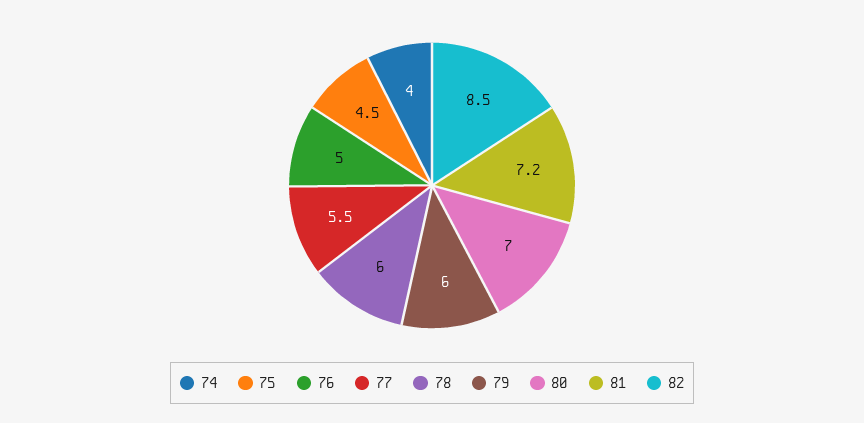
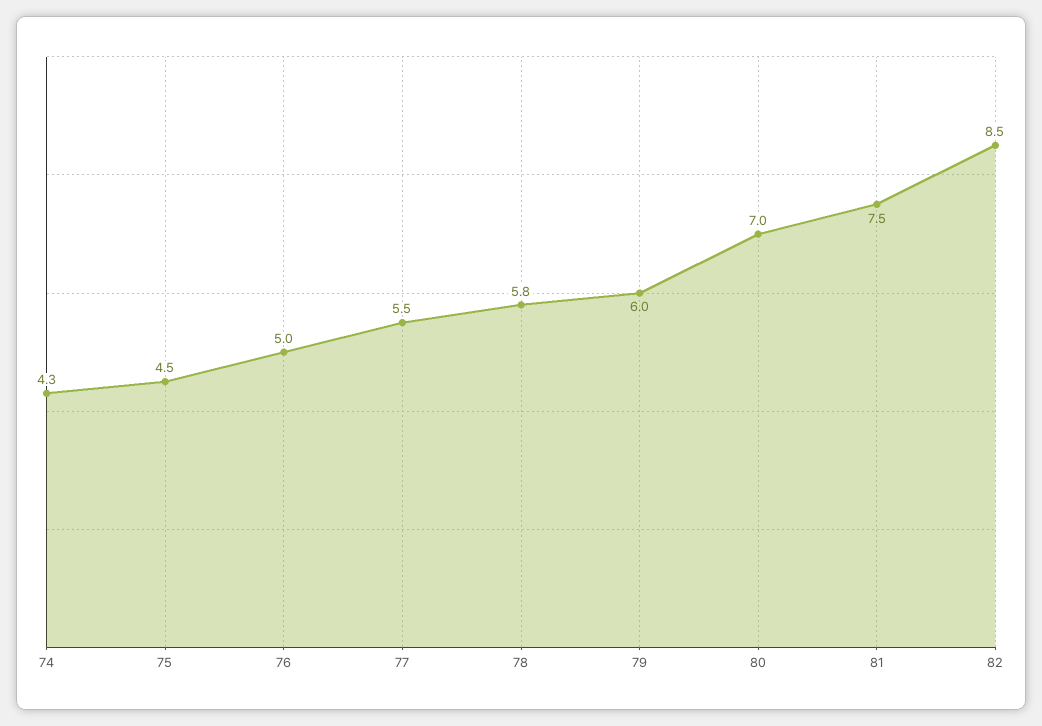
74: 4 -> 4.3
78: 6 -> 5.8
81: 7.2 -> 7.5

